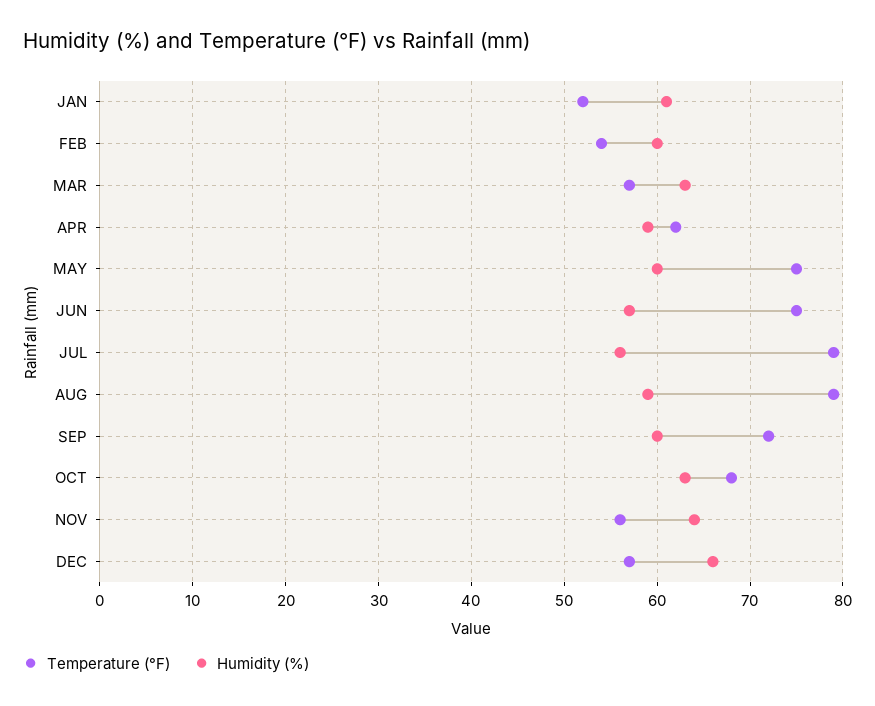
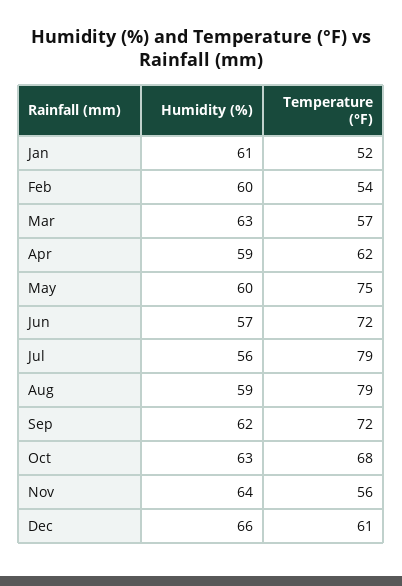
Temperature (°F), JUN: 75 -> 72
Humidity (%), SEP: 60 -> 62
Temperature (°F), DEC: 57 -> 61

